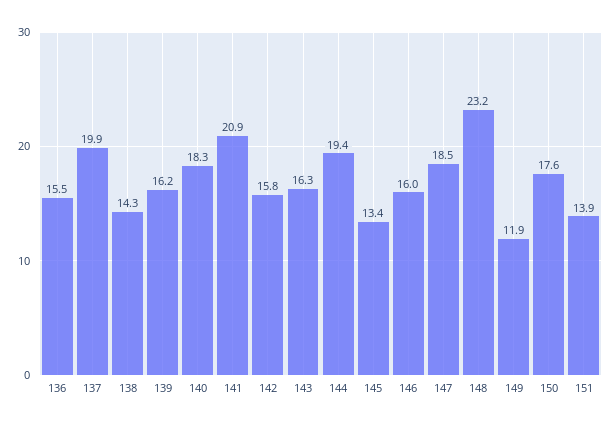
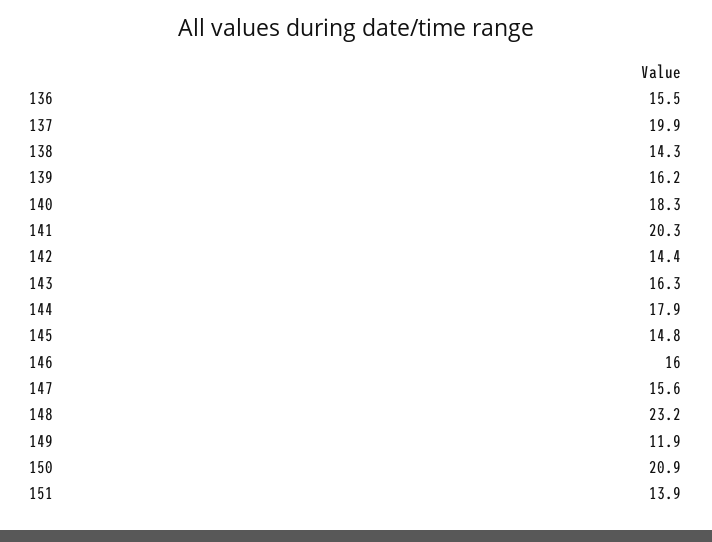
141: 20.9 -> 20.3
142: 15.8 -> 14.4
144: 19.4 -> 17.9
145: 13.4 -> 14.8
147: 18.5 -> 15.6
150: 17.6 -> 20.9

